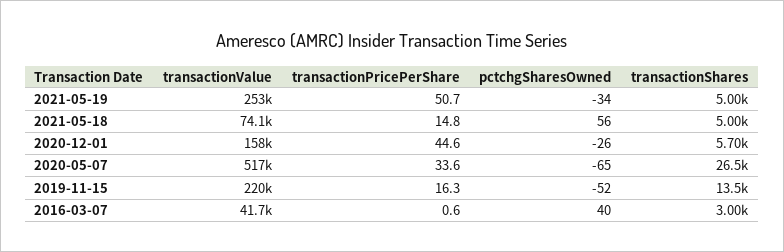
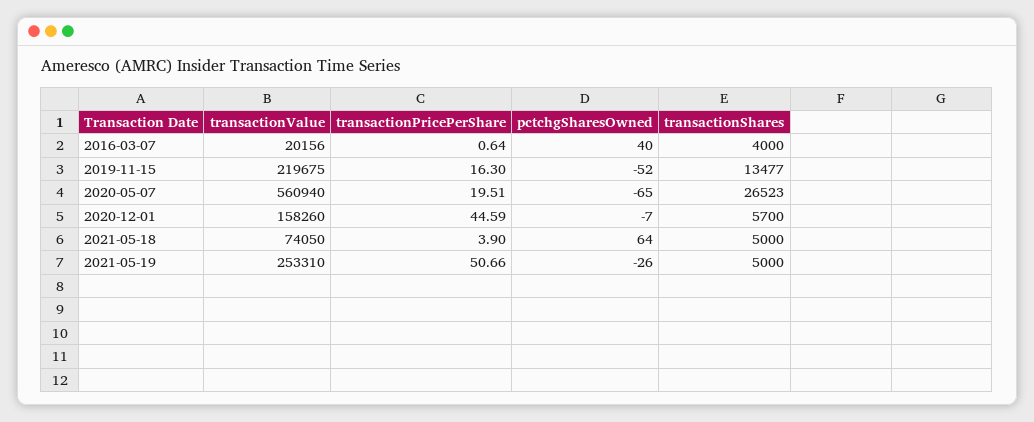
pctchgSharesOwned, 2021-05-19: -34 -> -26
transactionPricePerShare, 2021-05-18: 14.8 -> 3.9
pctchgSharesOwned, 2021-05-18: 56 -> 64
pctchgSharesOwned, 2020-12-01: -26 -> -7
transactionValue, 2020-05-07: 517000 -> 560940
transactionPricePerShare, 2020-05-07: 33.6 -> 19.51
transactionValue, 2016-03-07: 41700 -> 20156
transactionShares, 2016-03-07: 3000 -> 4000

